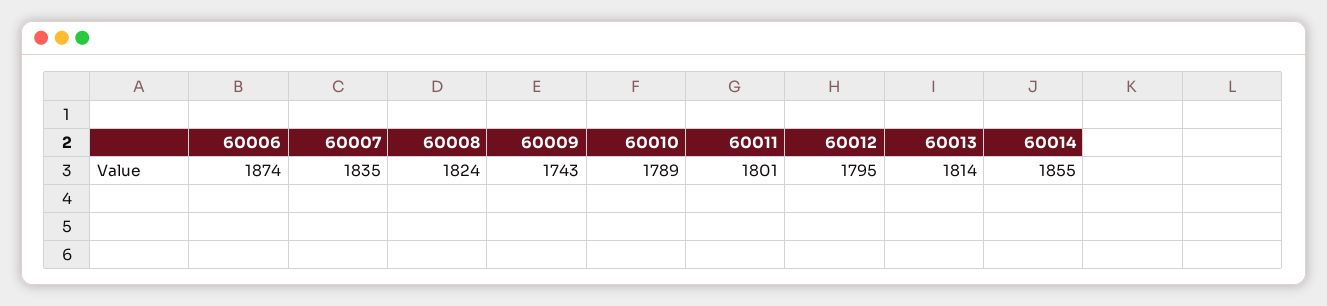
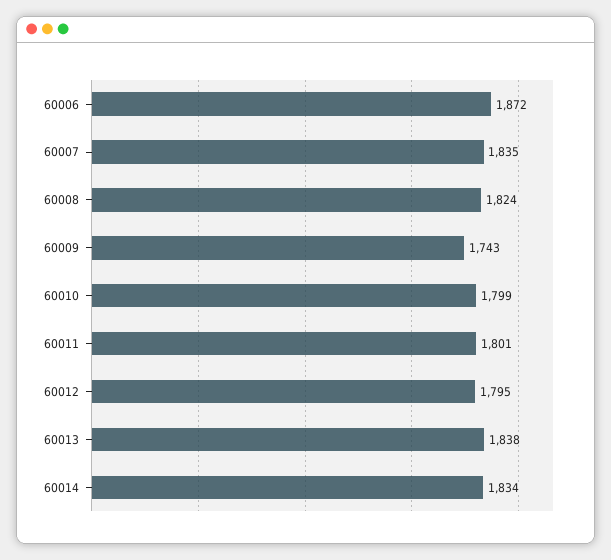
60006: 1874 -> 1872
60010: 1789 -> 1799
60013: 1814 -> 1838
60014: 1855 -> 1834

